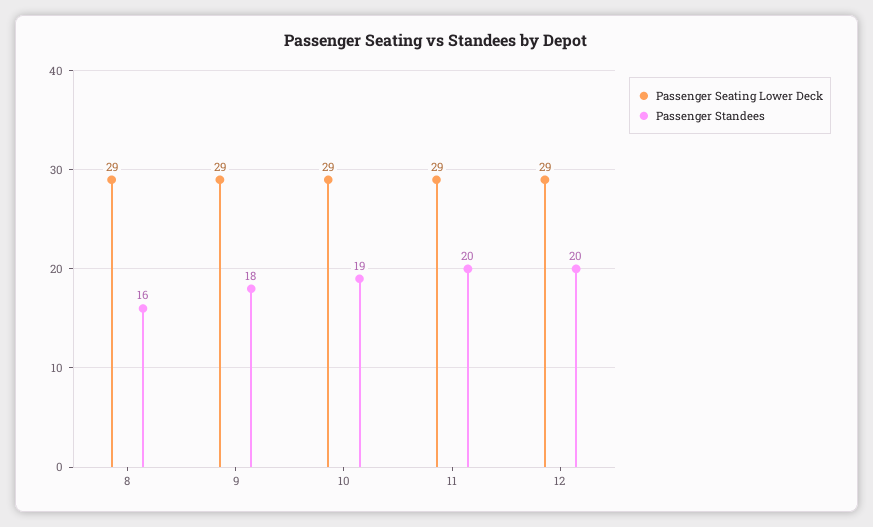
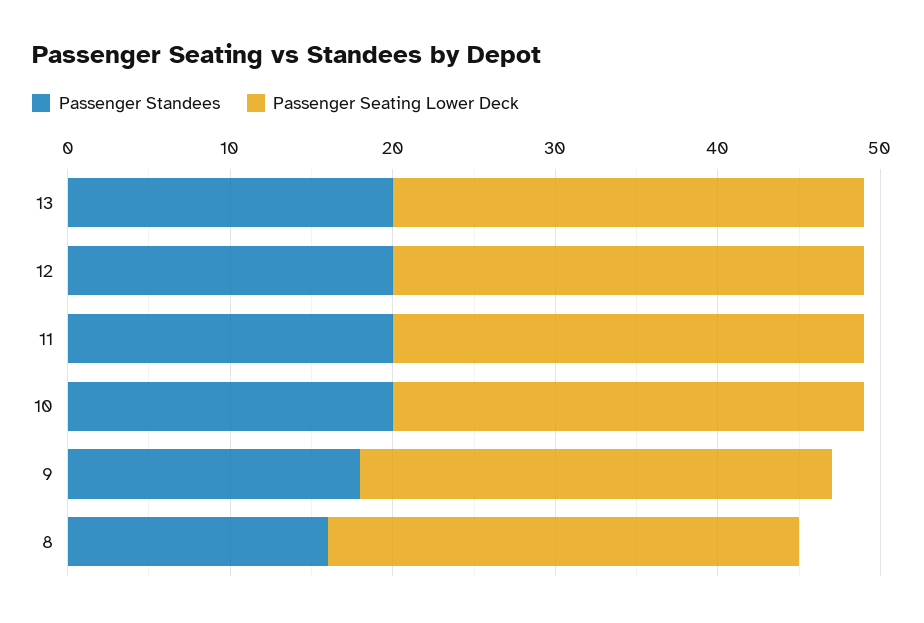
Passenger Standees, 10: 19 -> 20
Passenger Standees, 13: none -> 20
Passenger Seating Lower Deck, 13: none -> 29

